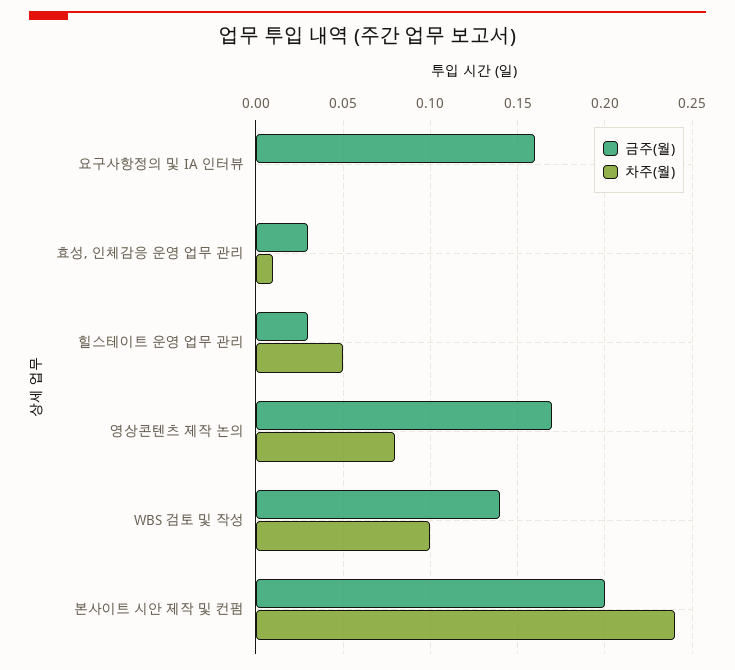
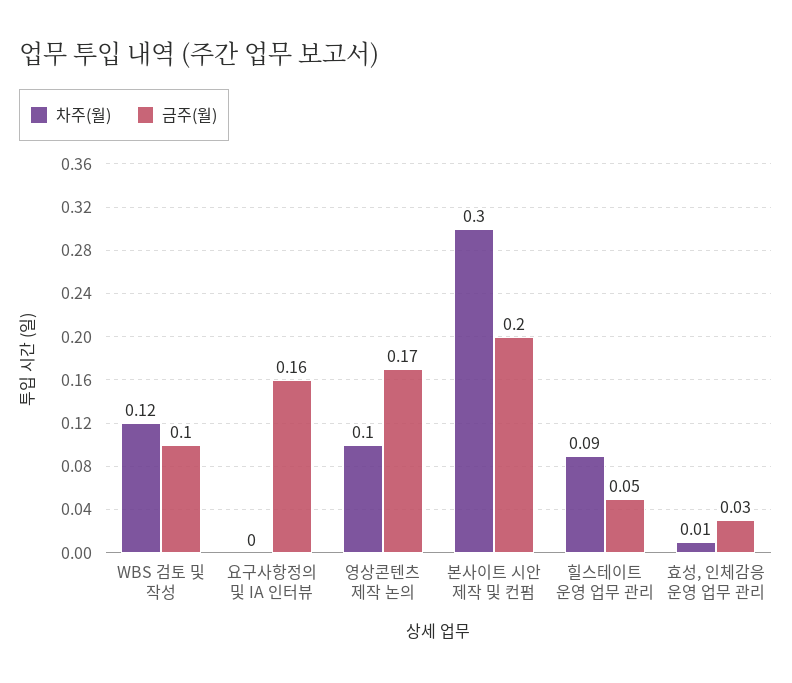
금주(월), 힐스테이트 운영 업무 관리: 0.03 -> 0.05
차주(월), 힐스테이트 운영 업무 관리: 0.05 -> 0.09
차주(월), 영상콘텐츠 제작 논의: 0.08 -> 0.1
금주(월), WBS 검토 및 작성: 0.14 -> 0.1
차주(월), WBS 검토 및 작성: 0.1 -> 0.12
차주(월), 본사이트 시안 제작 및 컨펌: 0.24 -> 0.3

